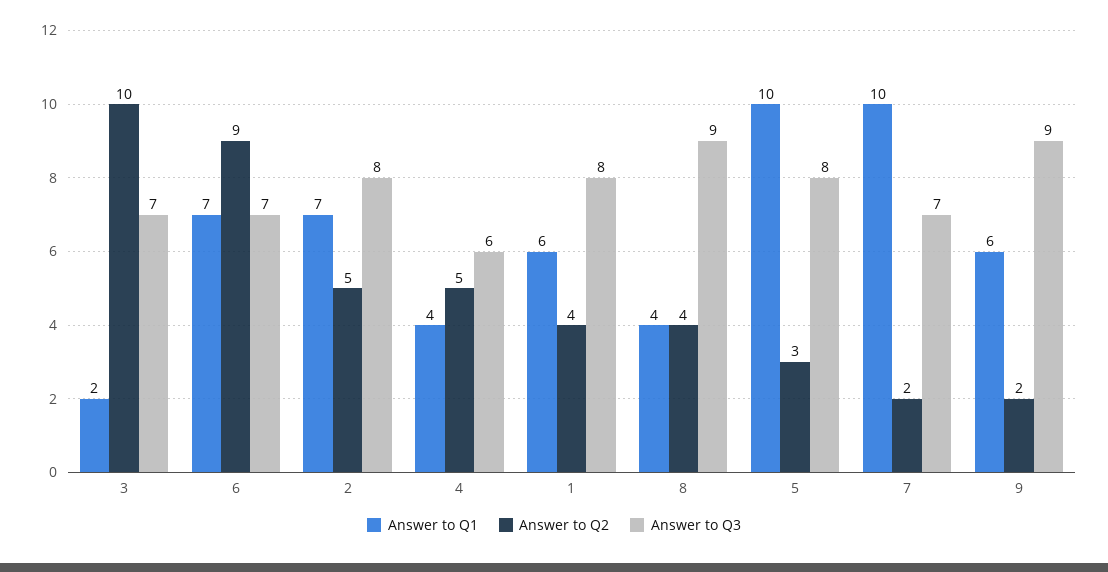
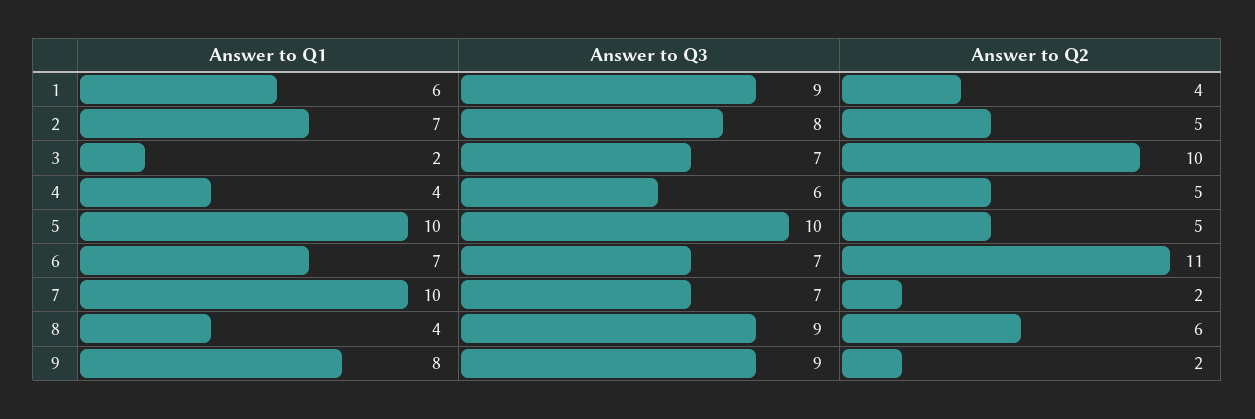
Answer to Q2, 6: 9 -> 11
Answer to Q3, 1: 8 -> 9
Answer to Q2, 8: 4 -> 6
Answer to Q2, 5: 3 -> 5
Answer to Q3, 5: 8 -> 10
Answer to Q1, 9: 6 -> 8

